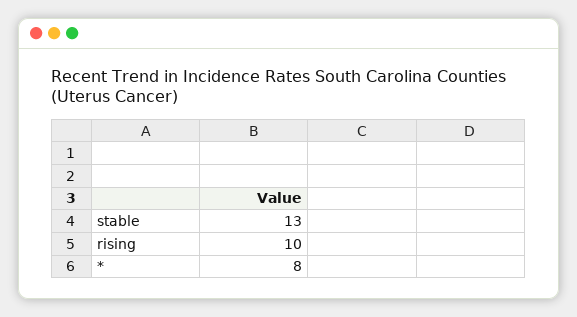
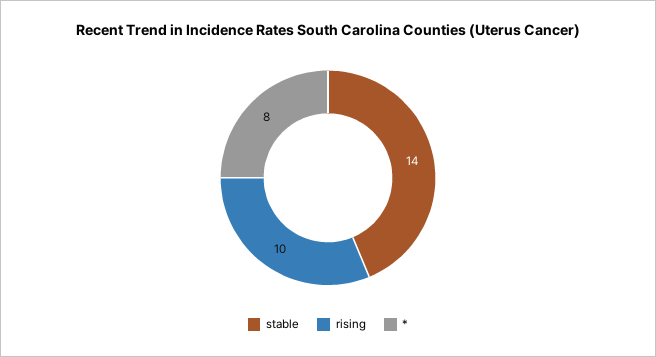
stable: 13 -> 14

